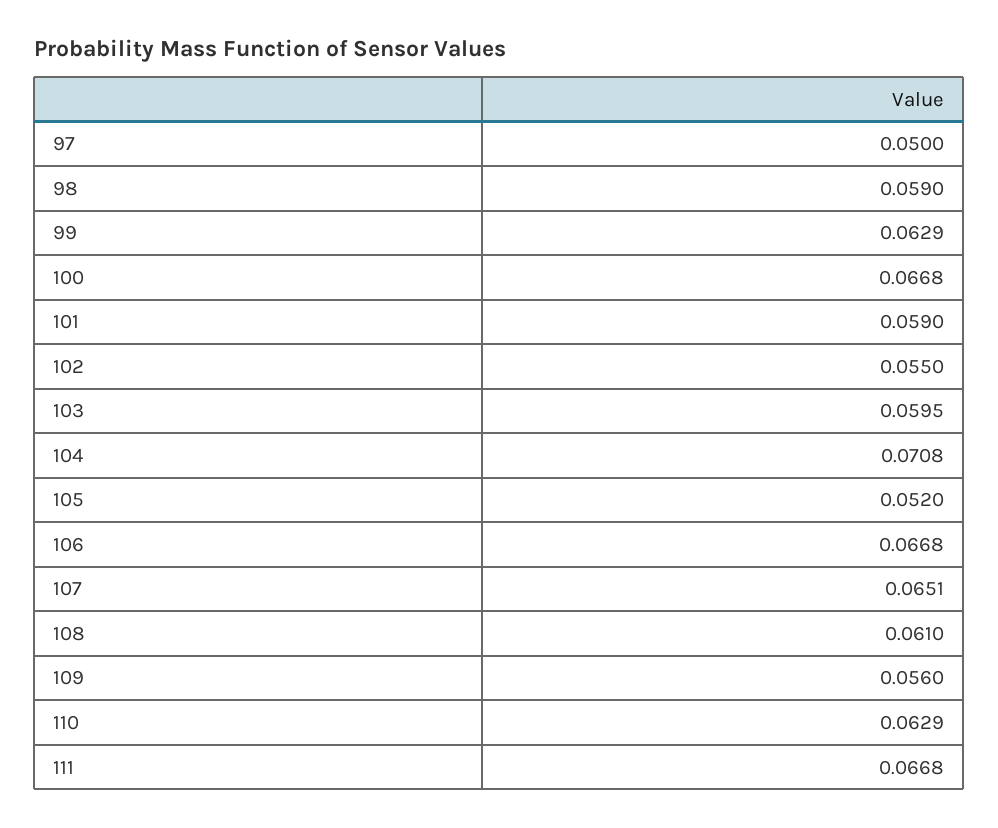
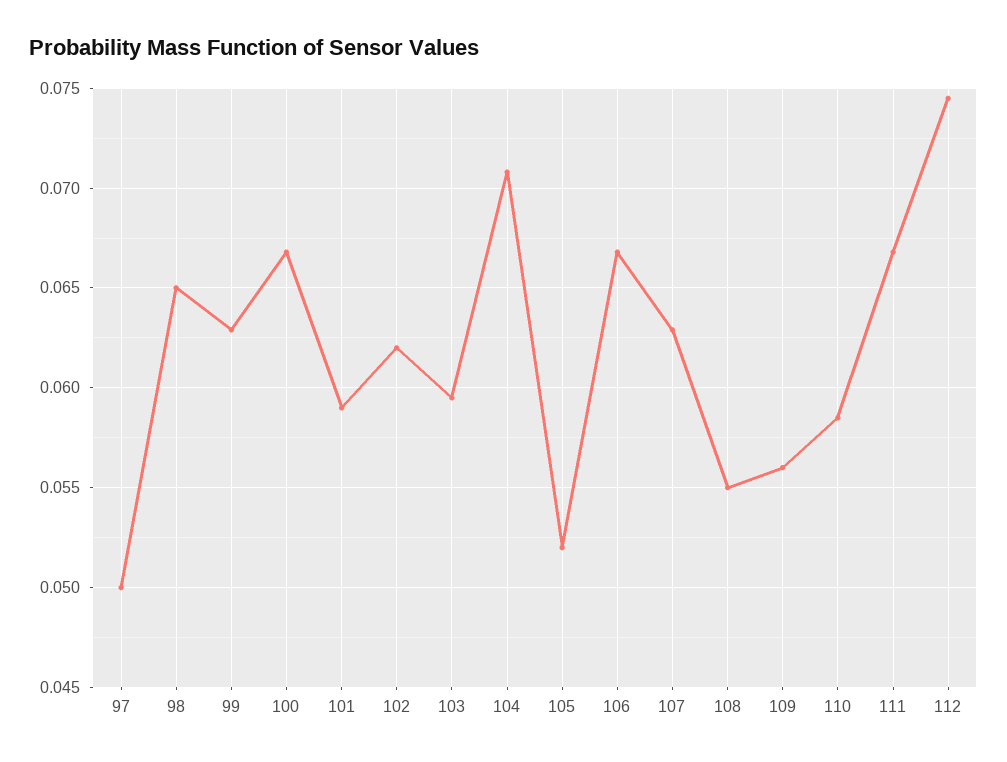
98: 0.059 -> 0.065
102: 0.055 -> 0.062
107: 0.0651 -> 0.063
108: 0.061 -> 0.055
110: 0.0629 -> 0.0585
112: none -> 0.0745

